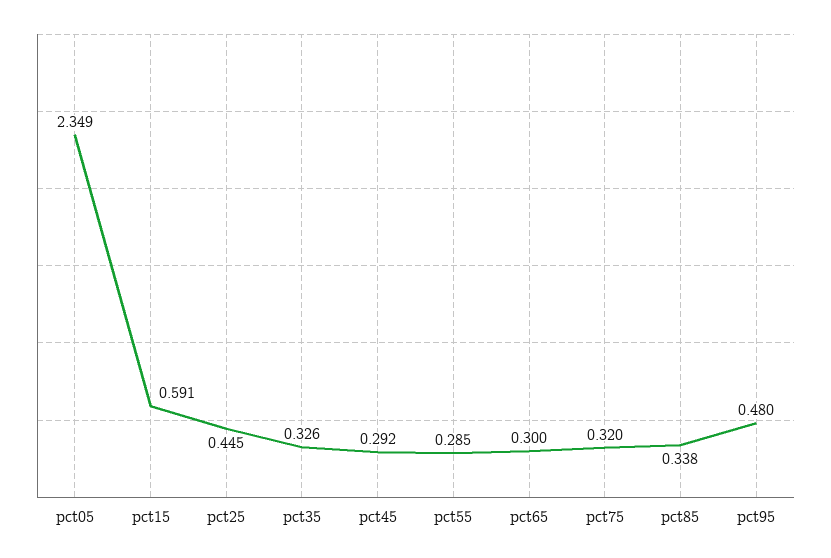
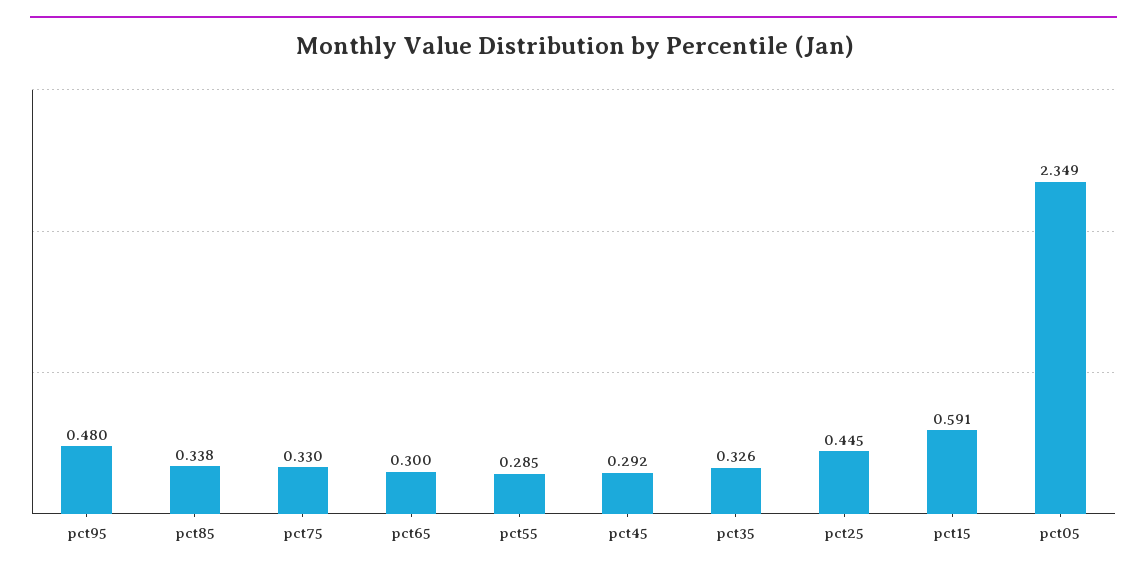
pct75: 0.32 -> 0.33

